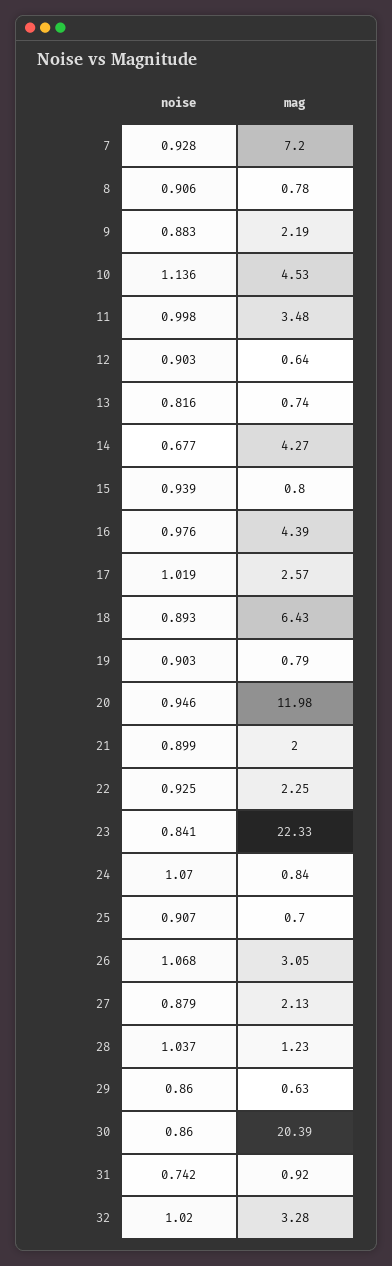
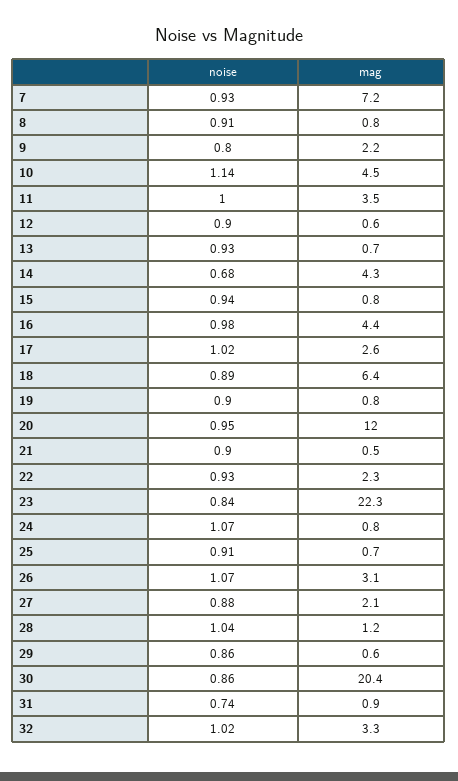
noise, 9: 0.883 -> 0.8
noise, 13: 0.816 -> 0.93
mag, 21: 2 -> 0.5

